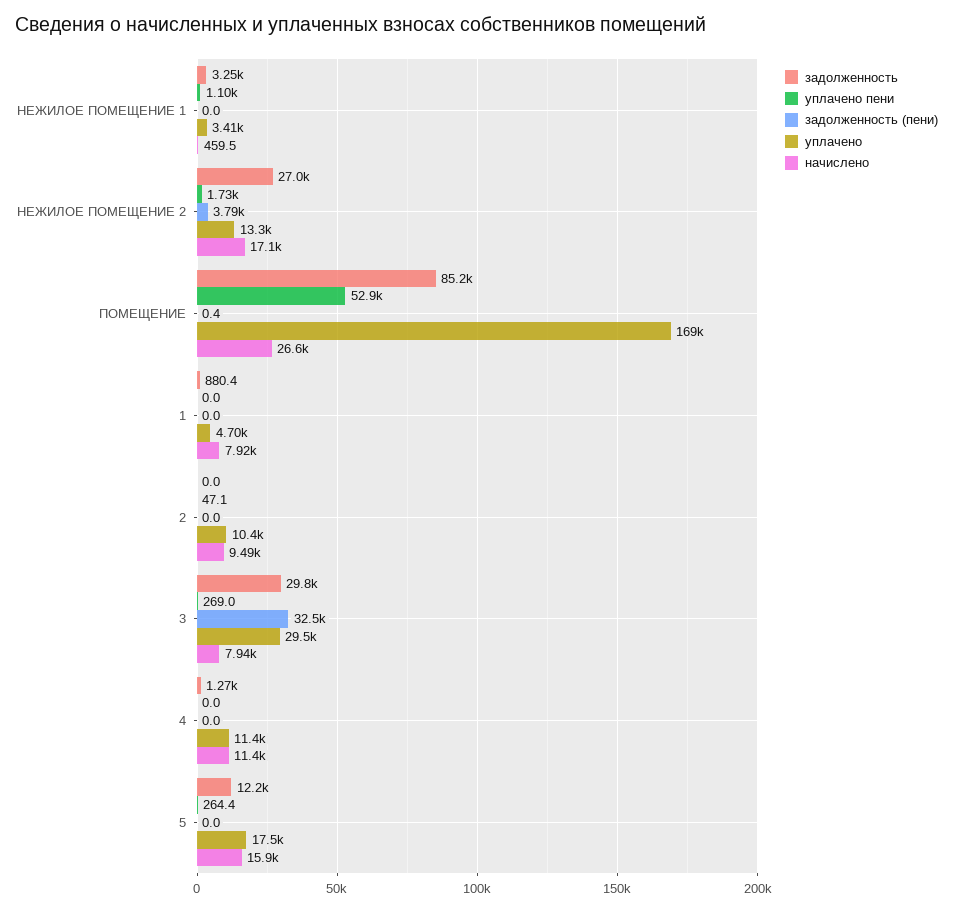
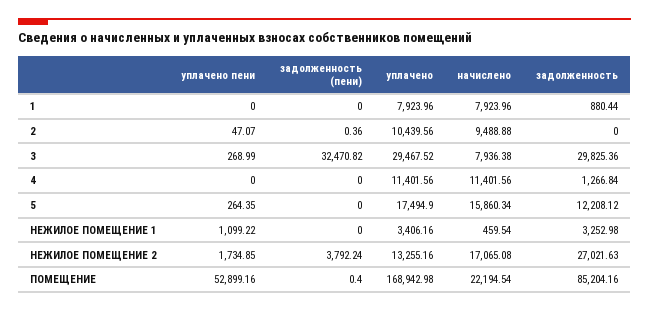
начислено, ПОМЕЩЕНИЕ: 26600 -> 22194.54
уплачено, 1: 4700 -> 7923.96
задолженность (пени), 2: 0 -> 0.36

